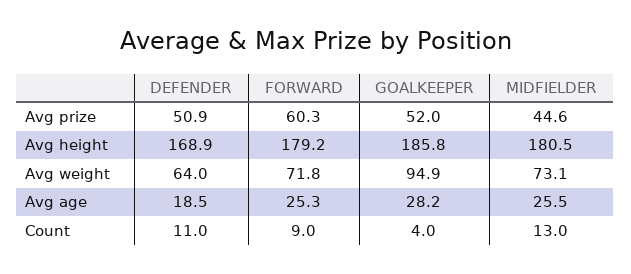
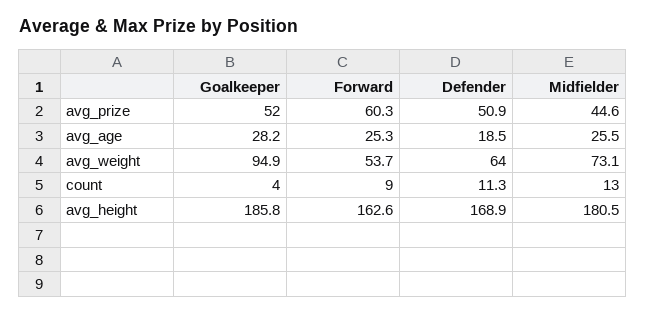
FORWARD, Avg height: 179.2 -> 162.6
FORWARD, Avg weight: 71.8 -> 53.7
DEFENDER, Count: 11 -> 11.3

